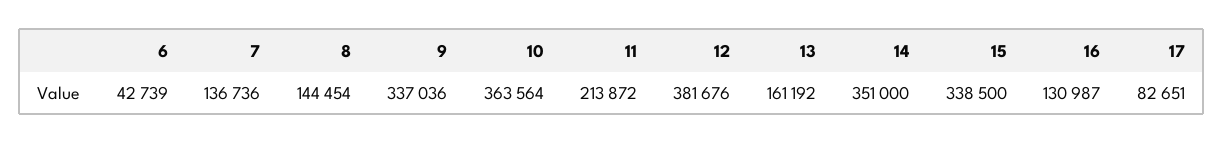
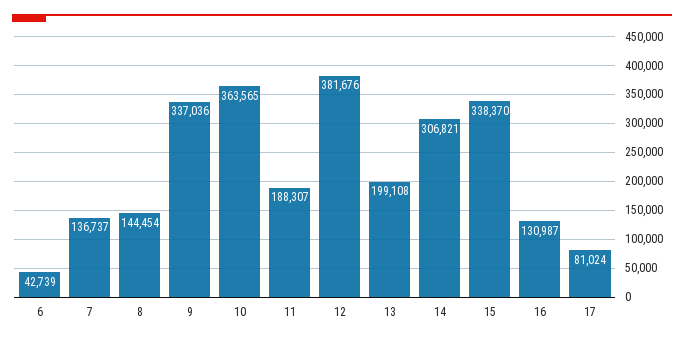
7: 136736 -> 136737
10: 363564 -> 363565
11: 213872 -> 188307
13: 161192 -> 199108
14: 351000 -> 306821
15: 338500 -> 338370
17: 82651 -> 81024

